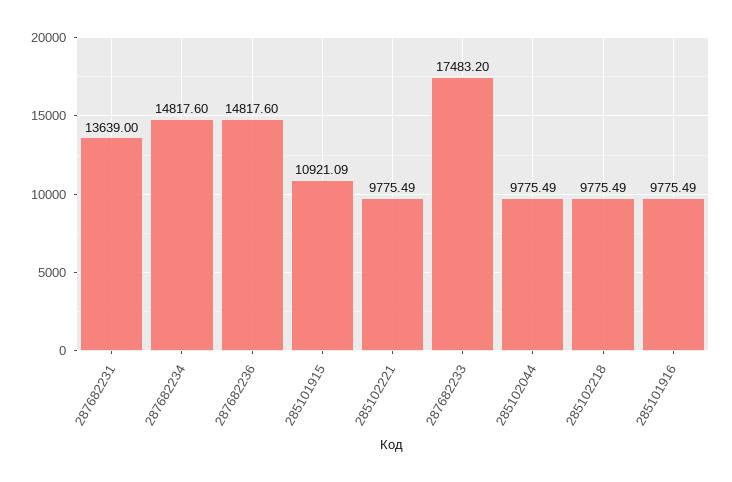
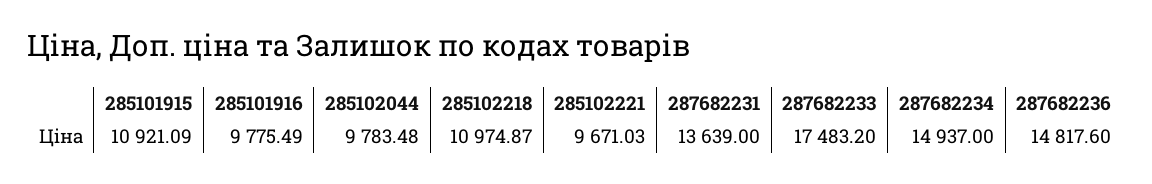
287682234: 14817.6 -> 14937
285102221: 9775.49 -> 9671.03
285102044: 9775.49 -> 9783.48
285102218: 9775.49 -> 10974.87

